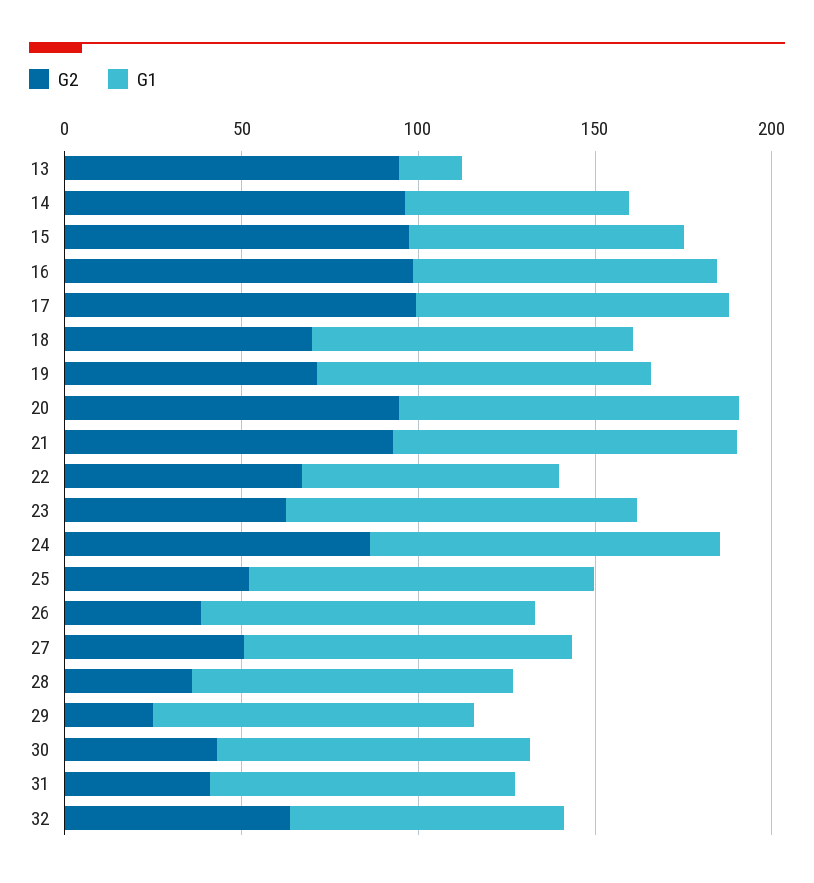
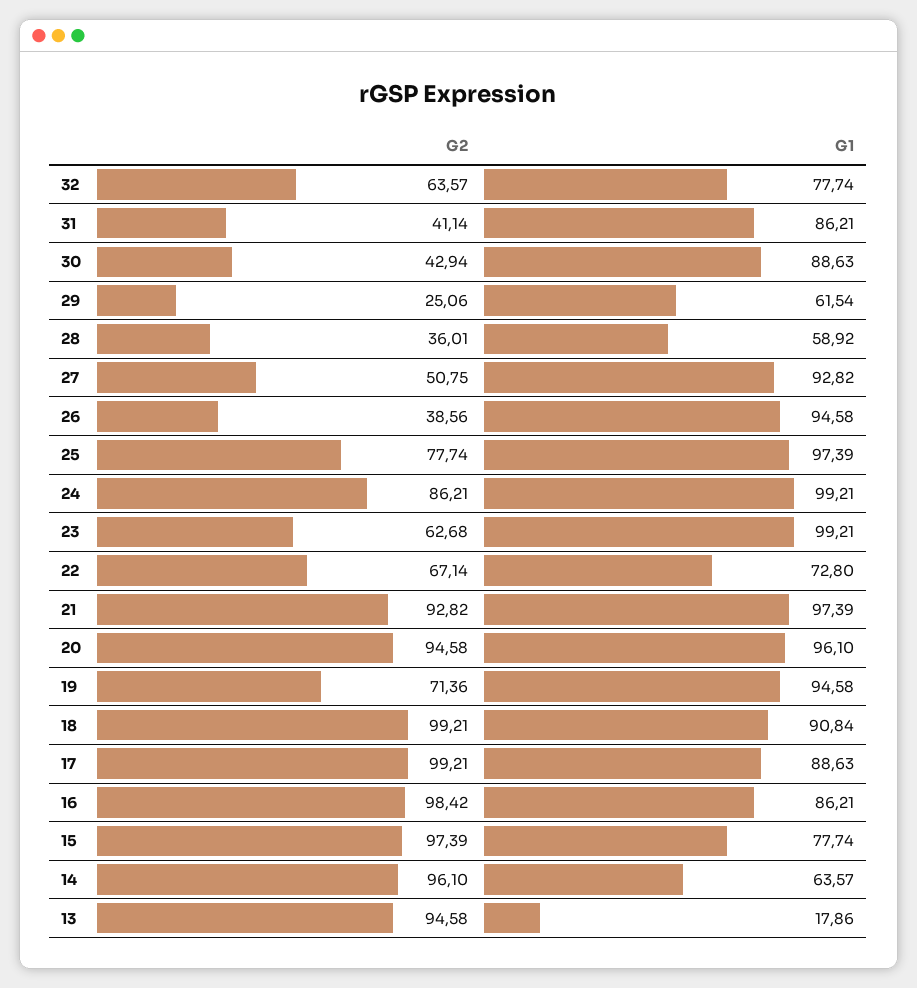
G2, 18: 70 -> 99.21
G2, 25: 50 -> 77.74
G1, 28: 90 -> 58.92
G1, 29: 90 -> 61.54

